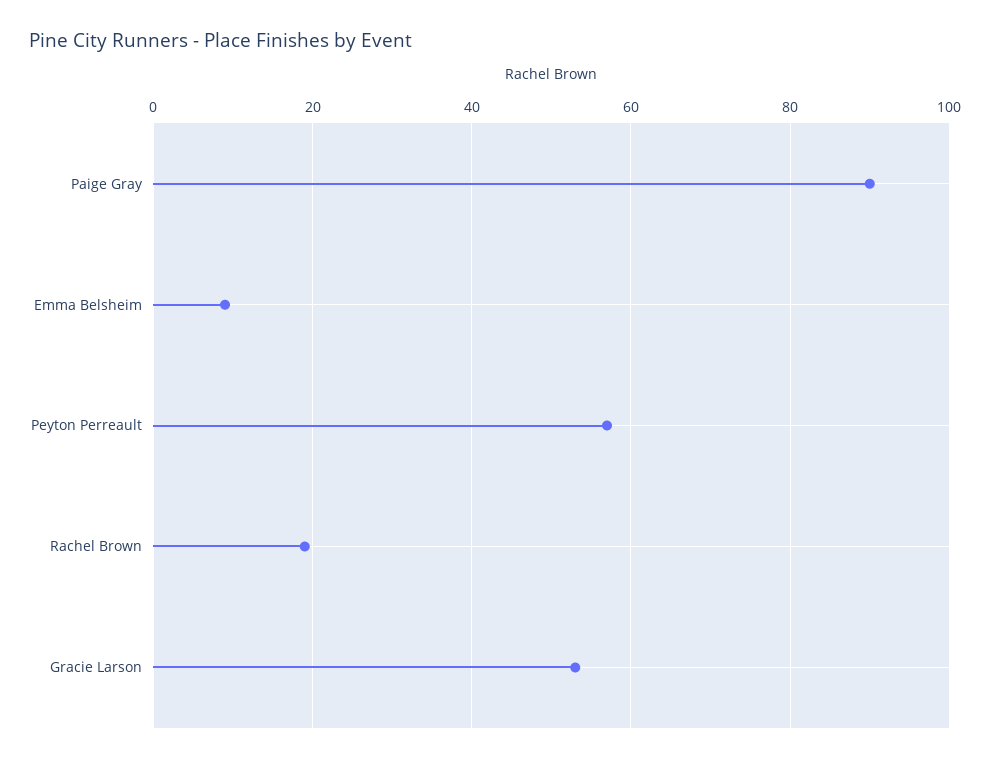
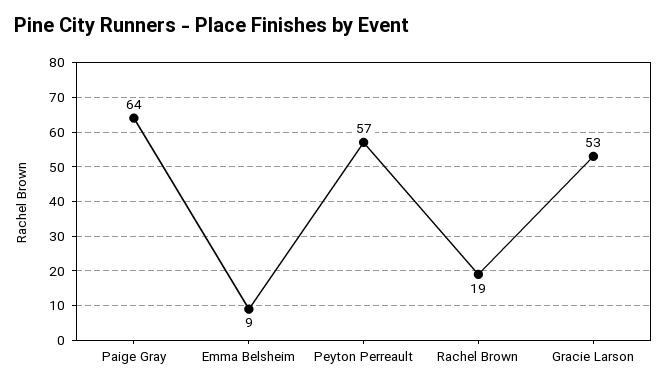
Paige Gray: 90 -> 64

